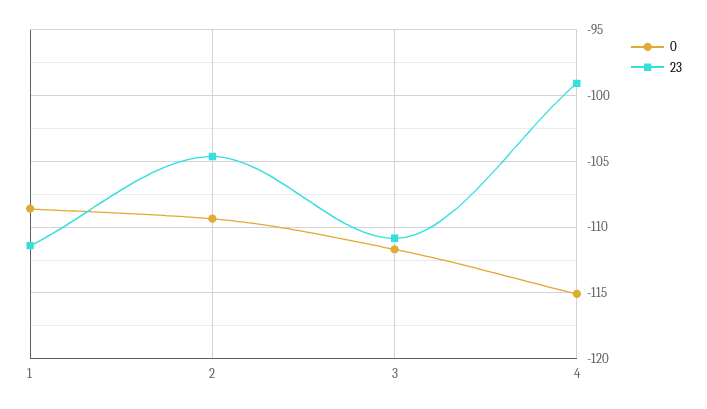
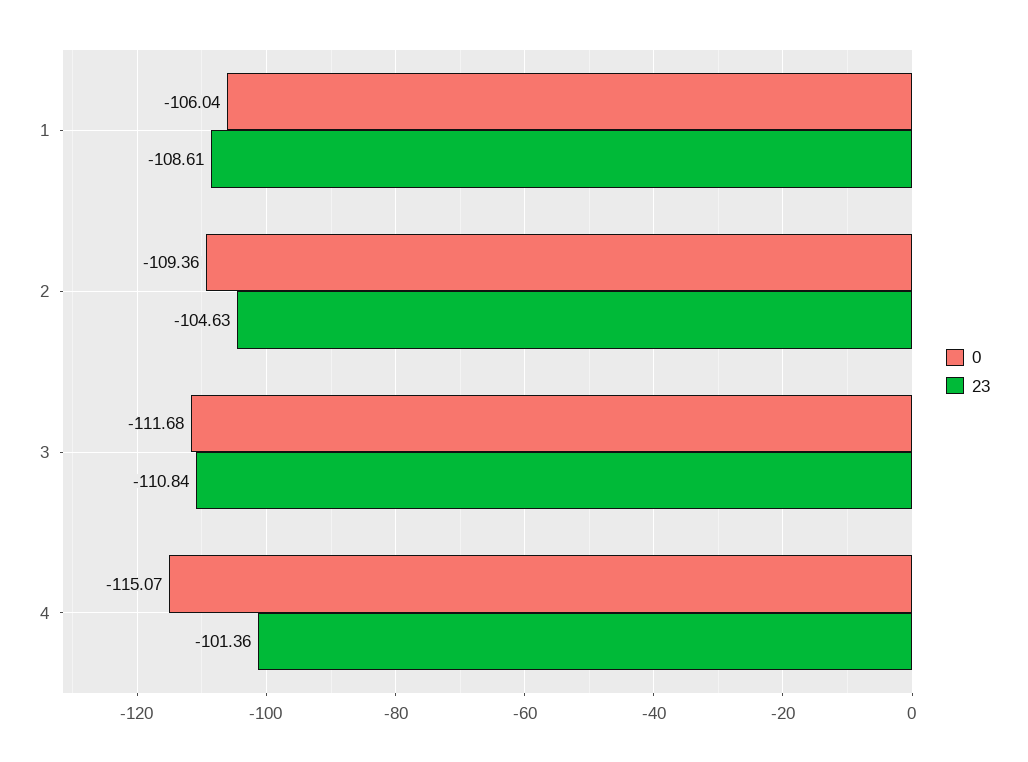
0, 1: -108.5 -> -106.04
23, 1: -111.5 -> -108.61
23, 4: -99 -> -101.36

